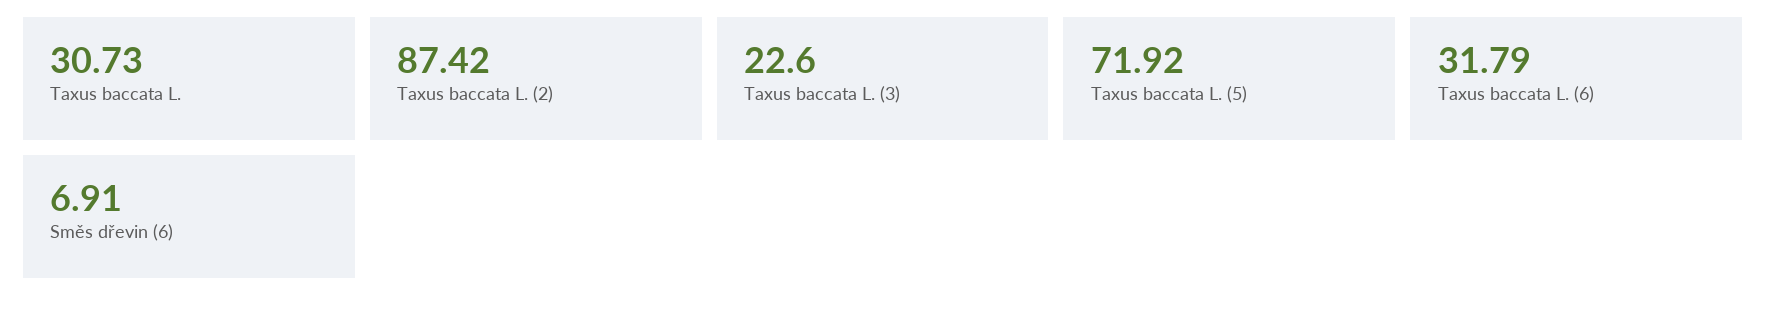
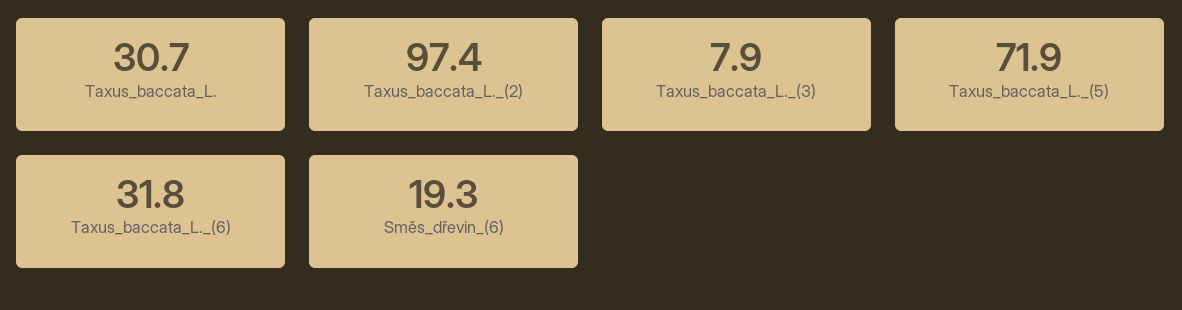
Taxus baccata L. (2): 87.42 -> 97.4
Taxus baccata L. (3): 22.6 -> 7.9
Směs dřevin (6): 6.91 -> 19.3

